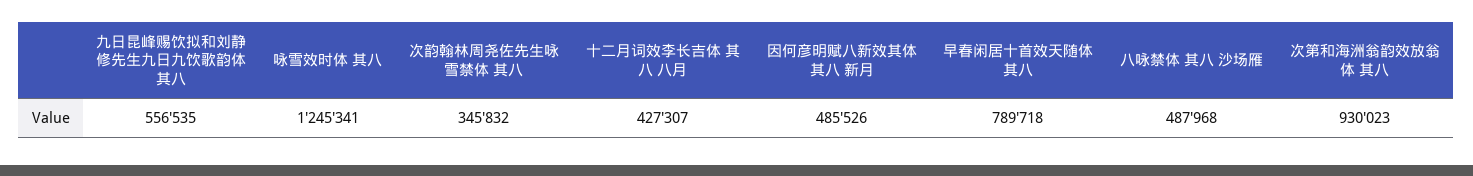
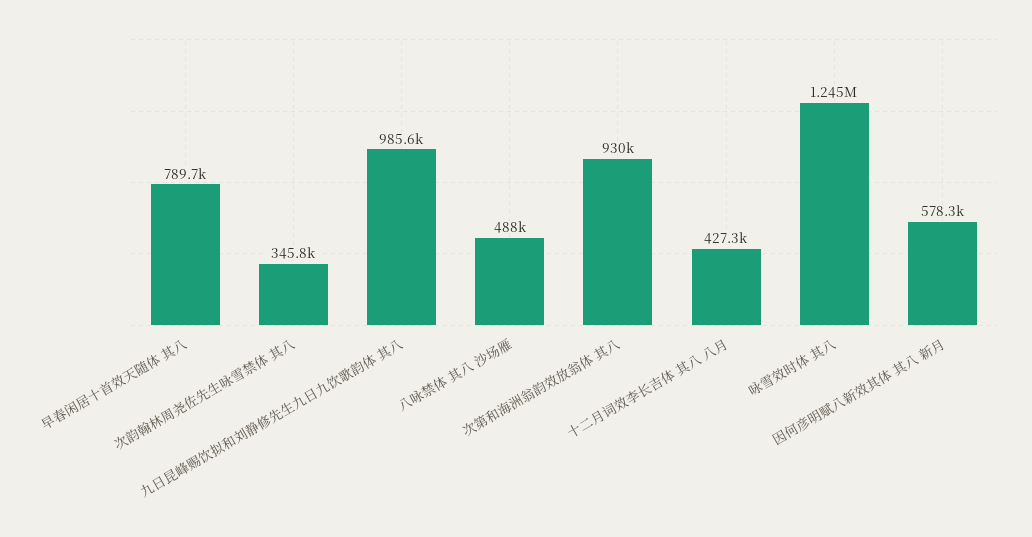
九日昆峰赐饮拟和刘静修先生九日九饮歌韵体 其八: 556535 -> 985600
因何彦明赋八新效其体 其八 新月: 485526 -> 578300

